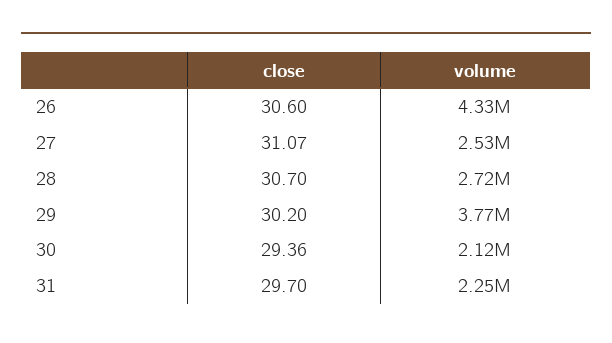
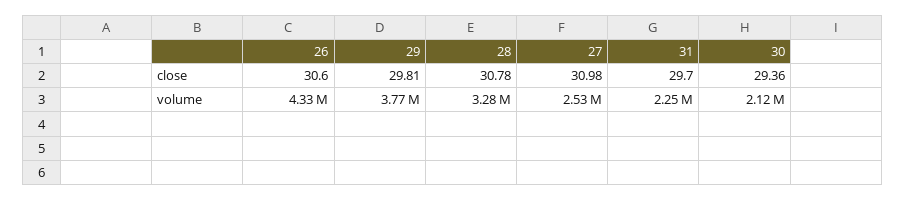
close, 27: 31.07 -> 30.98
close, 28: 30.7 -> 30.78
volume, 28: 2720000 -> 3280000
close, 29: 30.2 -> 29.81

